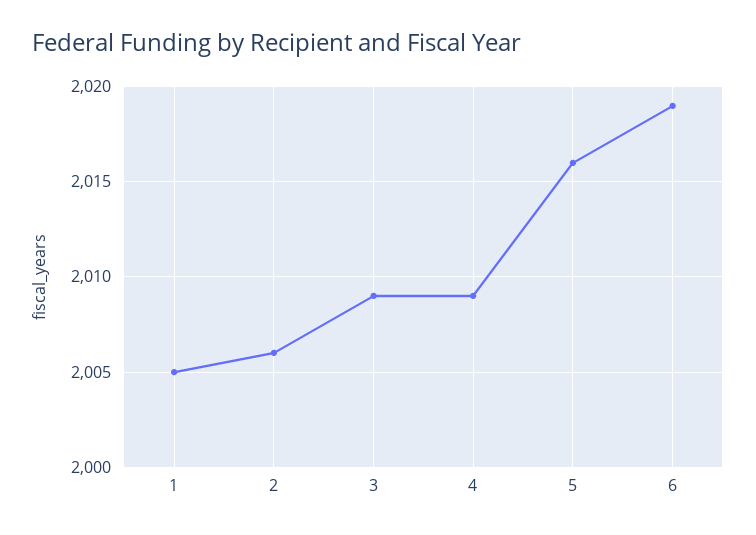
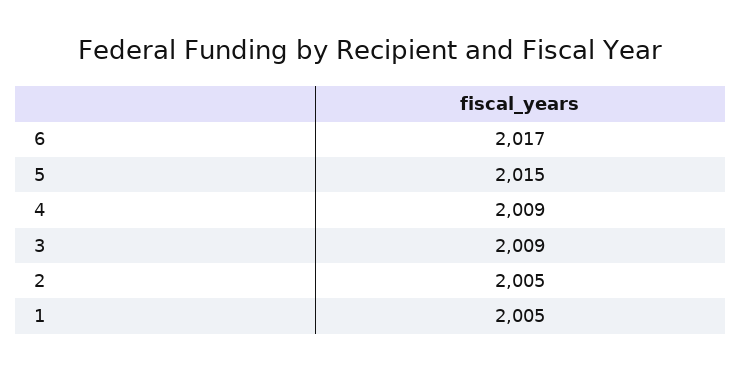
2: 2006 -> 2005
5: 2016 -> 2015
6: 2019 -> 2017

